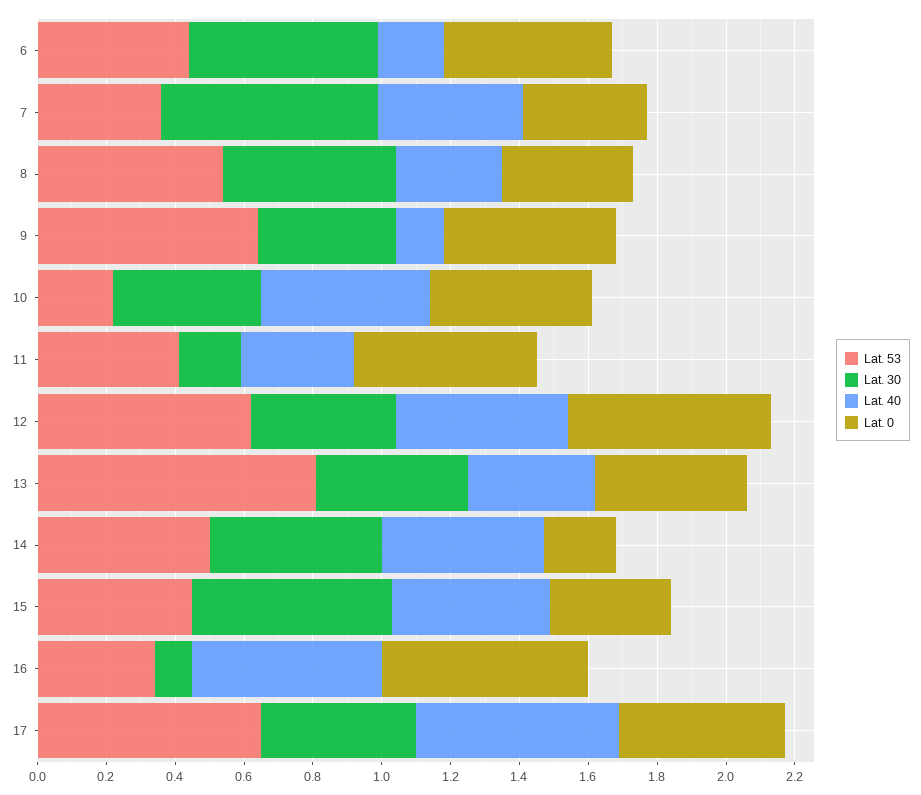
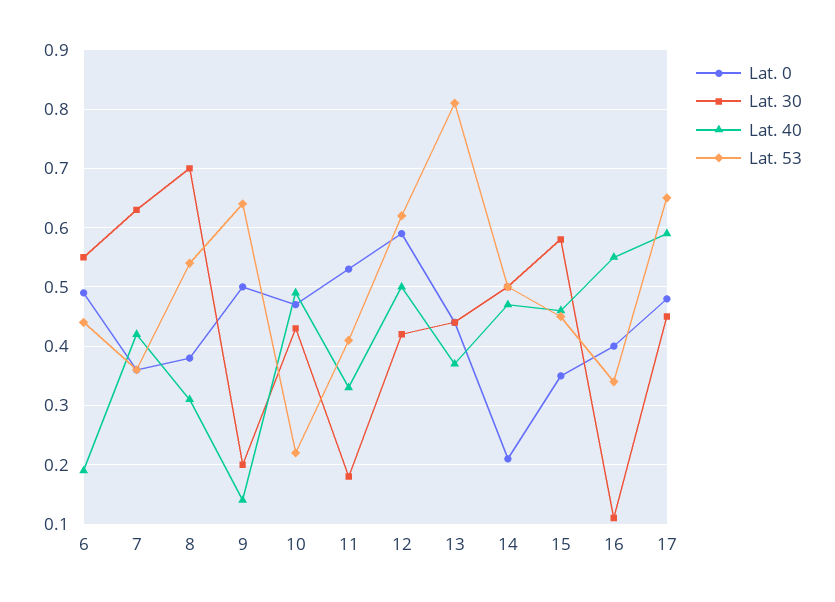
Lat. 30, 8: 0.5 -> 0.7
Lat. 30, 9: 0.4 -> 0.2
Lat. 0, 16: 0.6 -> 0.4

